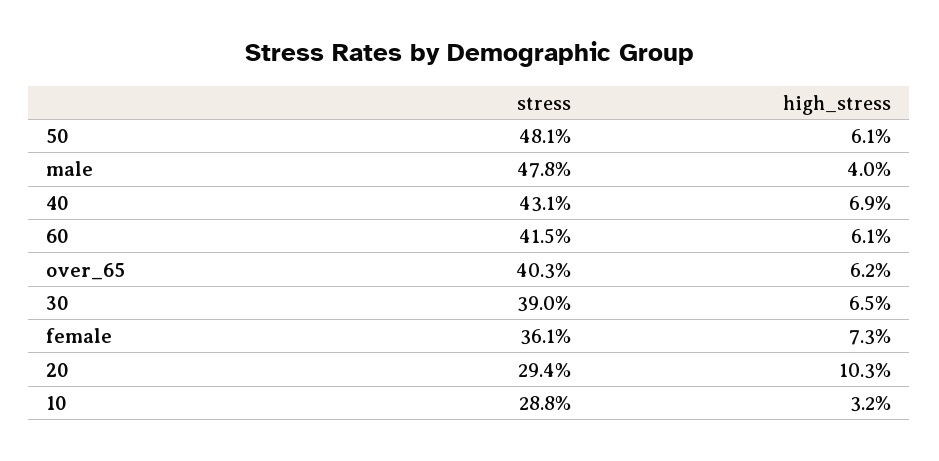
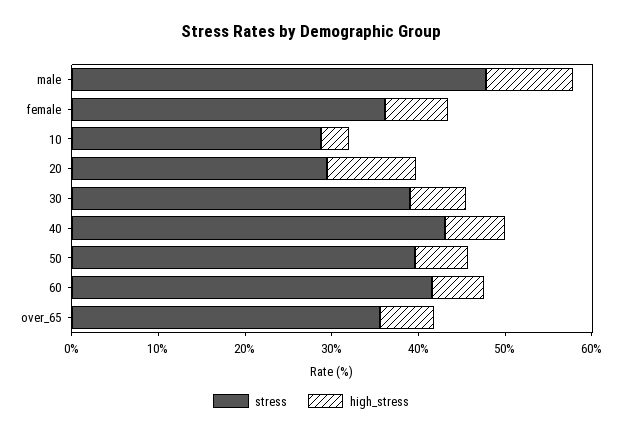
stress, 50: 48.1 -> 40
high_stress, male: 4 -> 10
stress, over_65: 40.3 -> 36

